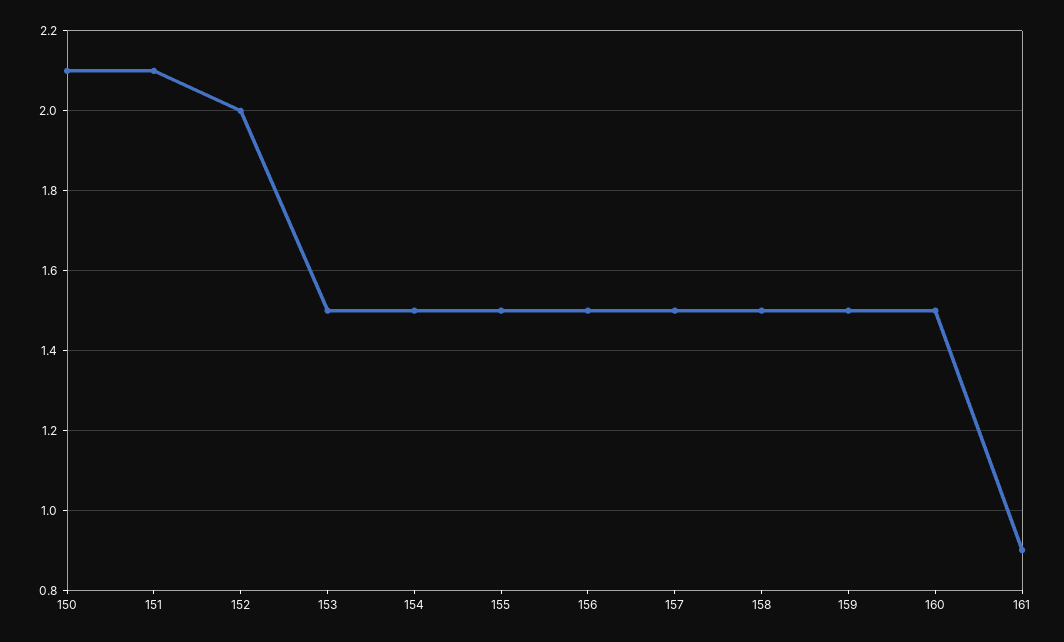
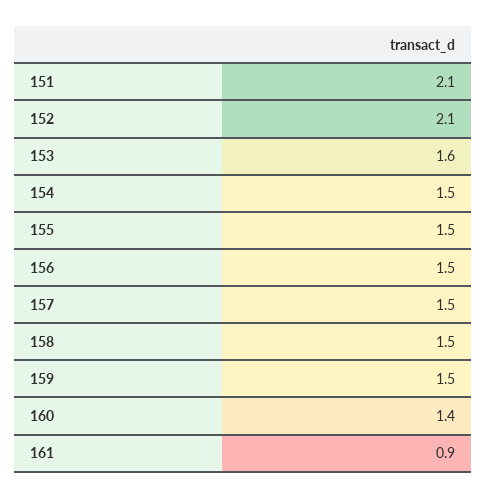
150: 2.1 -> none
152: 2 -> 2.1
153: 1.5 -> 1.6
160: 1.5 -> 1.4

